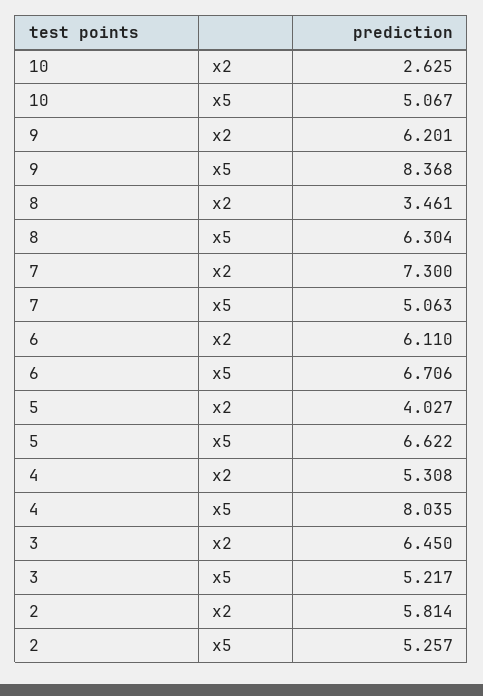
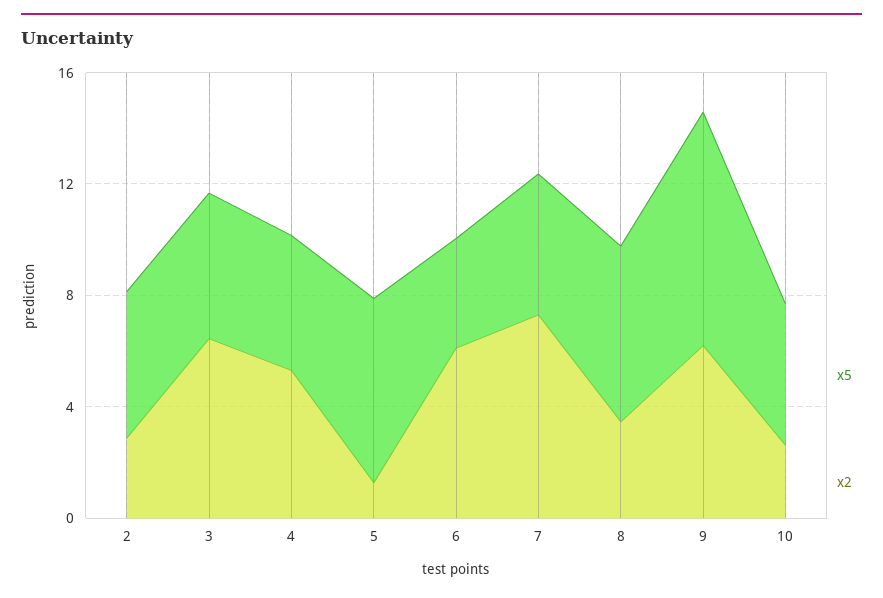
x5, 6: 6.706 -> 4
x2, 5: 4.027 -> 1
x5, 4: 8.035 -> 5
x2, 2: 5.814 -> 3

